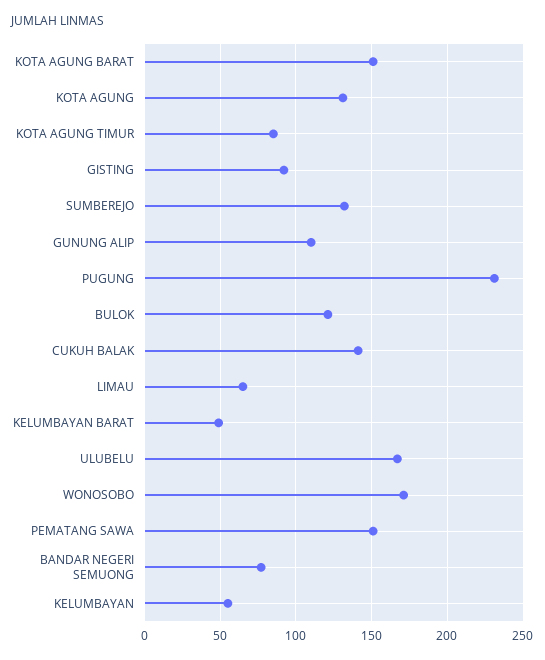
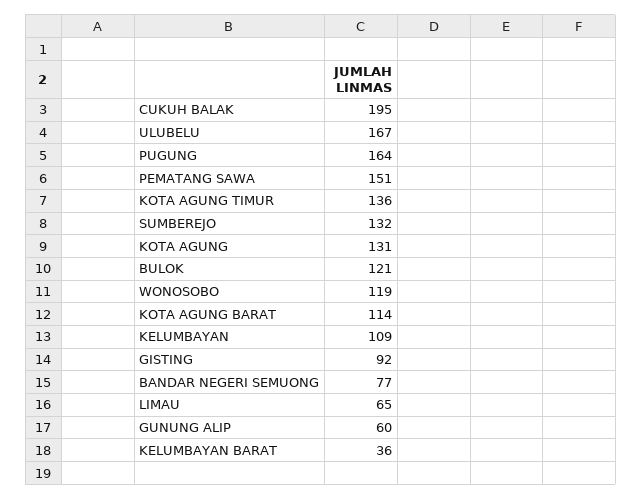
KOTA AGUNG BARAT: 150 -> 114
KOTA AGUNG TIMUR: 85 -> 136
GUNUNG ALIP: 110 -> 60
PUGUNG: 230 -> 164
CUKUH BALAK: 140 -> 195
KELUMBAYAN BARAT: 50 -> 36
WONOSOBO: 170 -> 119
KELUMBAYAN: 55 -> 109

